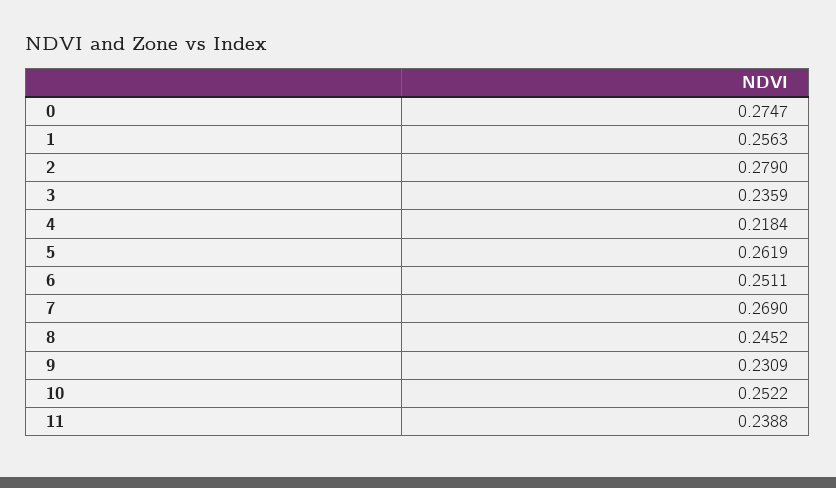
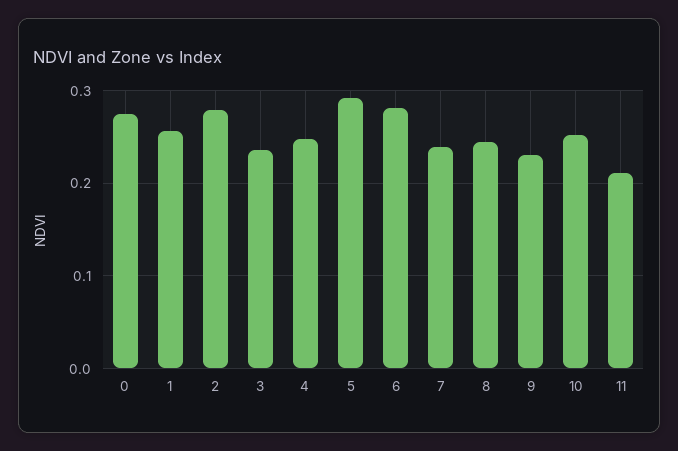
4: 0.2184 -> 0.25
5: 0.2619 -> 0.29
6: 0.2511 -> 0.28
7: 0.269 -> 0.24
11: 0.2388 -> 0.21

